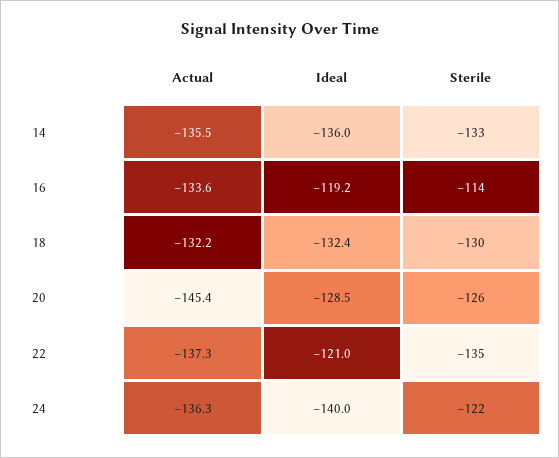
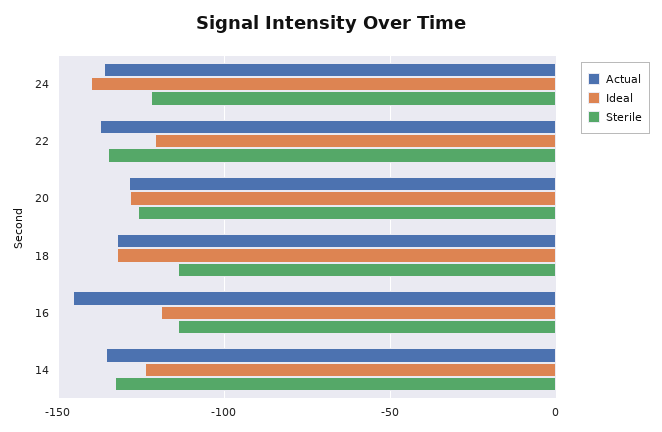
Ideal, 14: -136 -> -125
Actual, 16: -133.6 -> -145
Sterile, 18: -130 -> -115
Actual, 20: -145.4 -> -130

